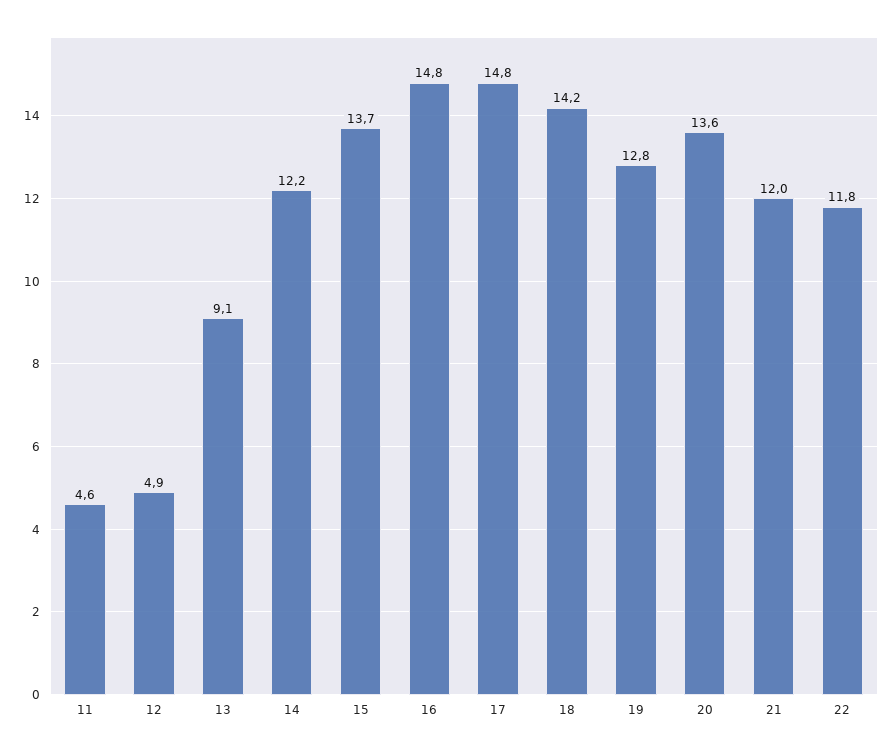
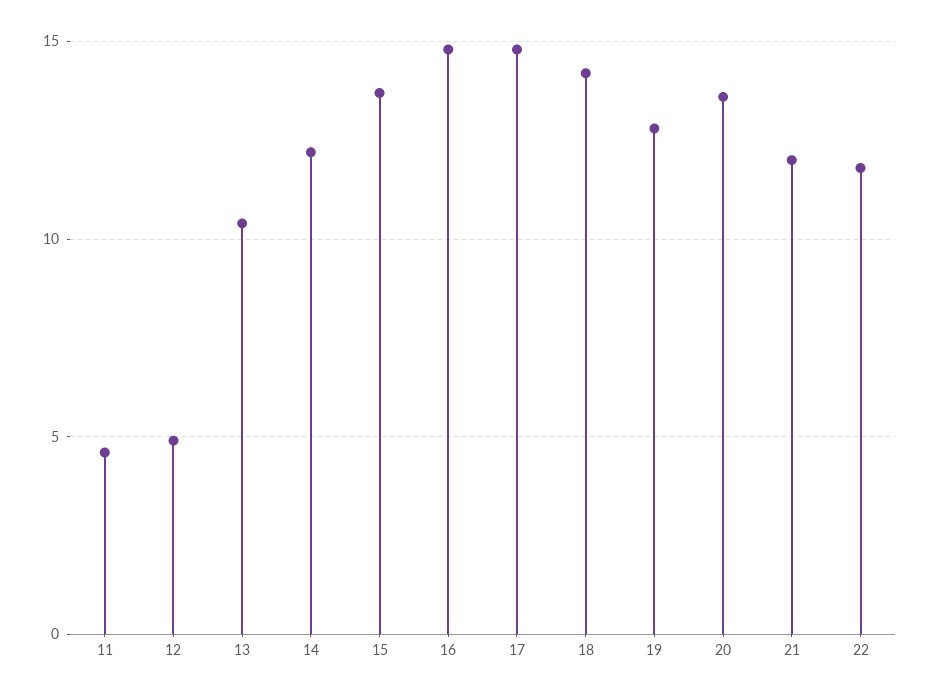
13: 9.1 -> 10.5

